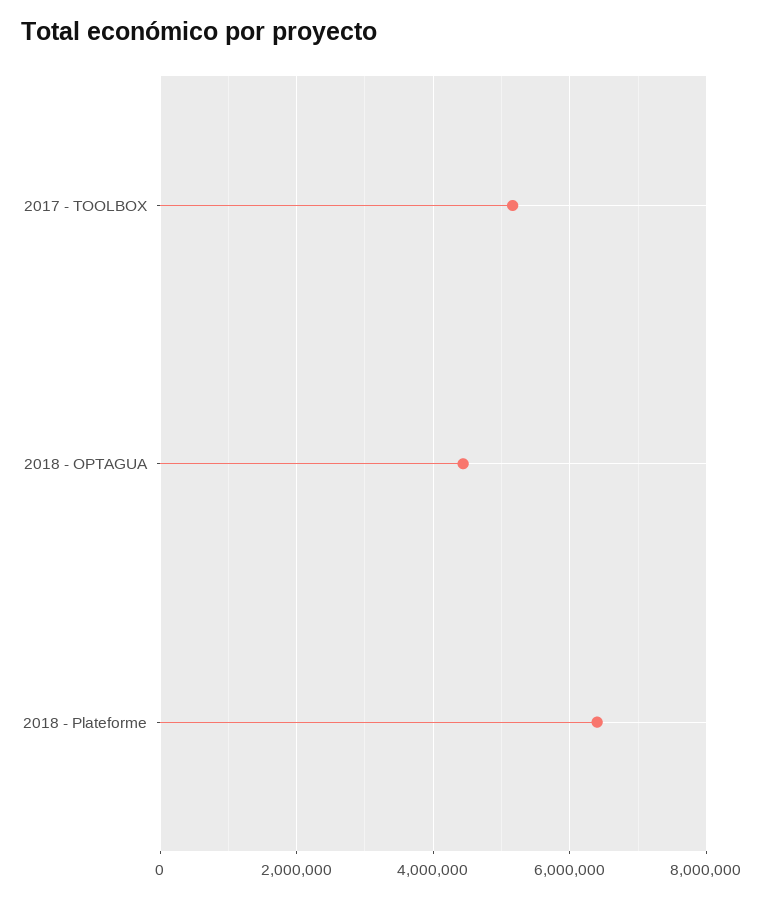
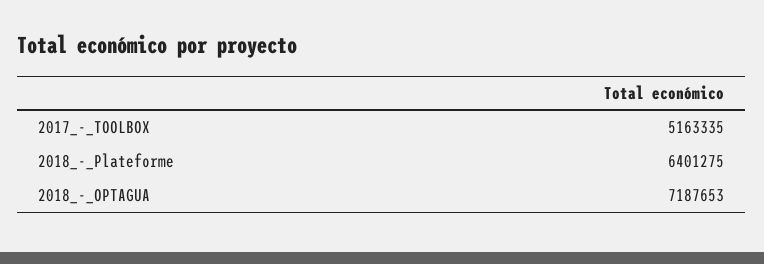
2018 - OPTAGUA: 4400000 -> 7187653

